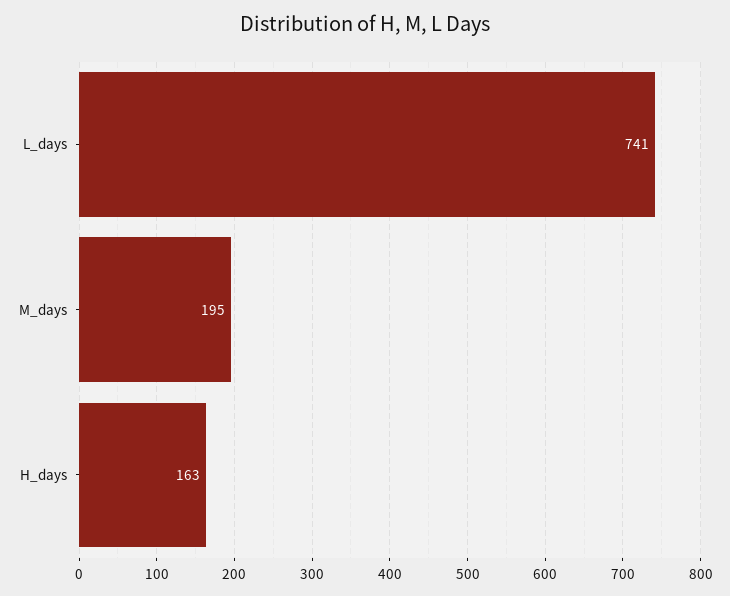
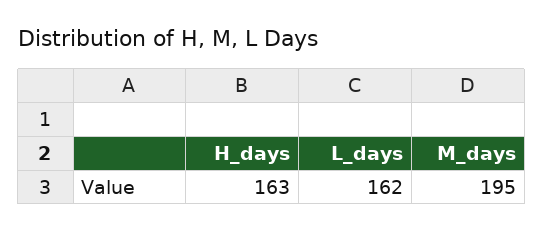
L_days: 741 -> 162

